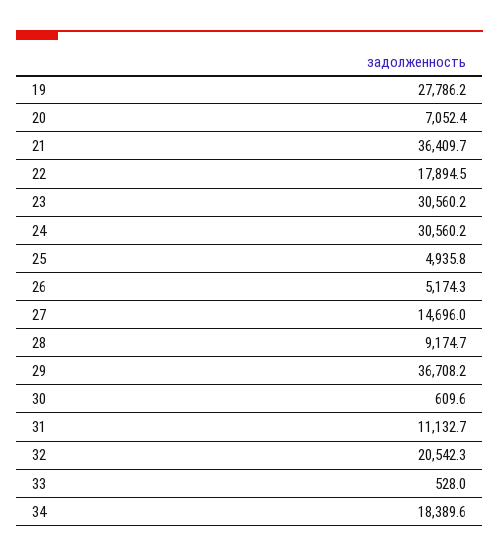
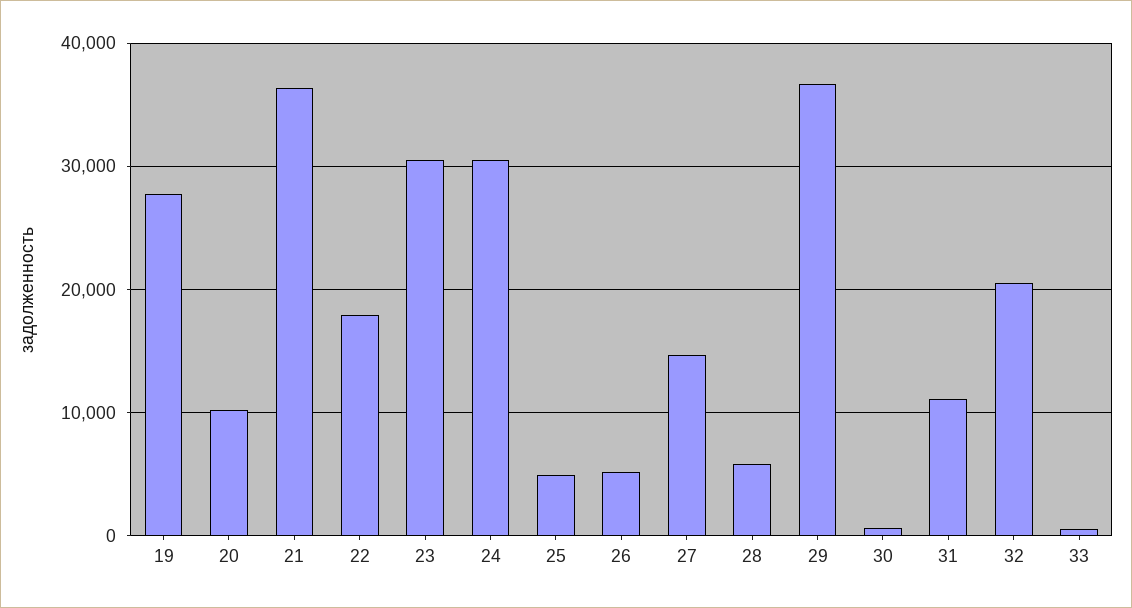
20: 7052.4 -> 10000
28: 9174.7 -> 6000
34: 18389.6 -> none

